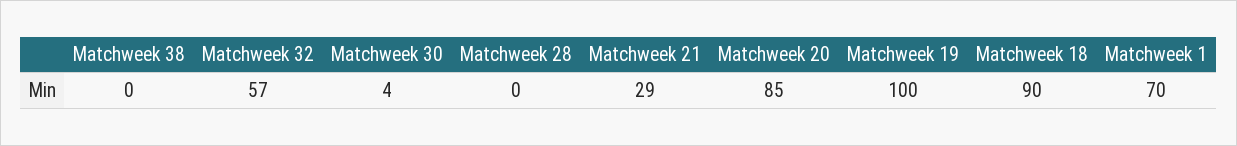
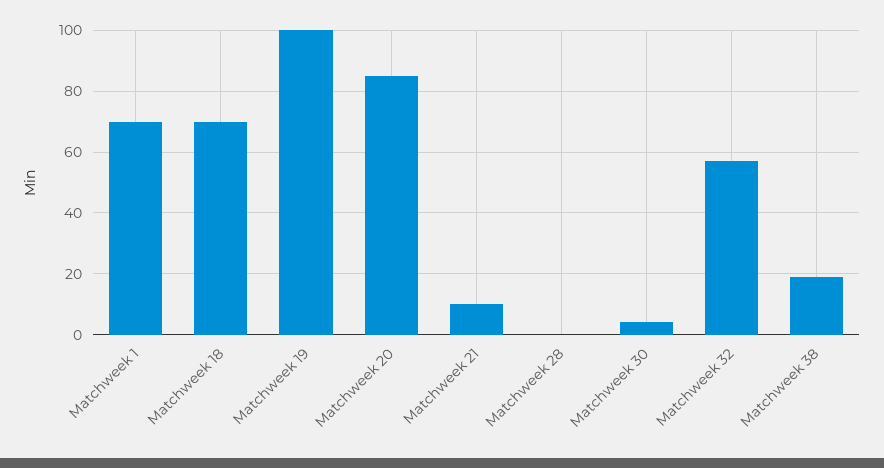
Matchweek 38: 0 -> 20
Matchweek 21: 29 -> 10
Matchweek 18: 90 -> 70

